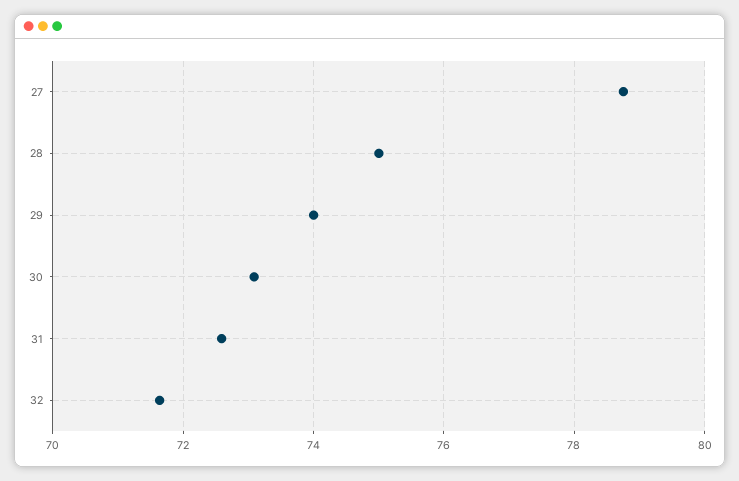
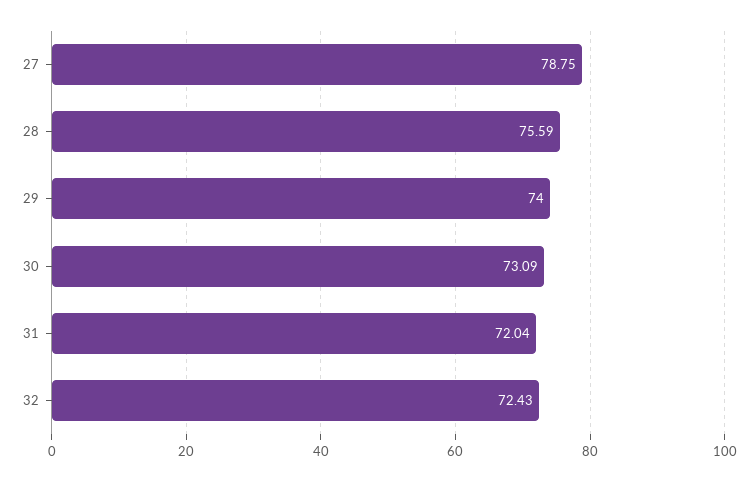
28: 75 -> 75.59
31: 72.6 -> 72.04
32: 71.6 -> 72.43

